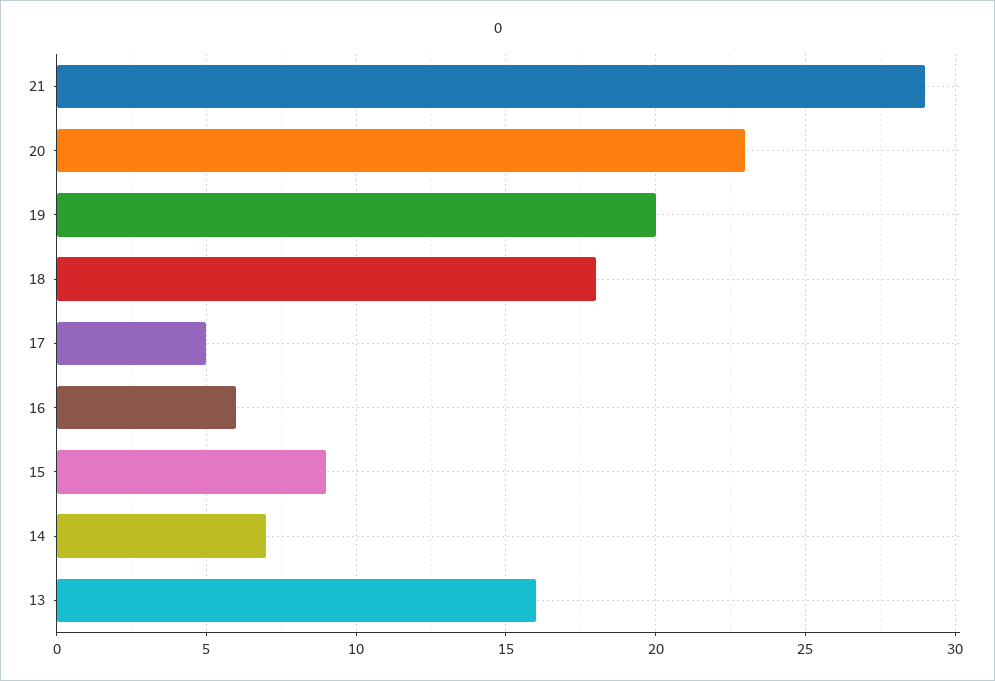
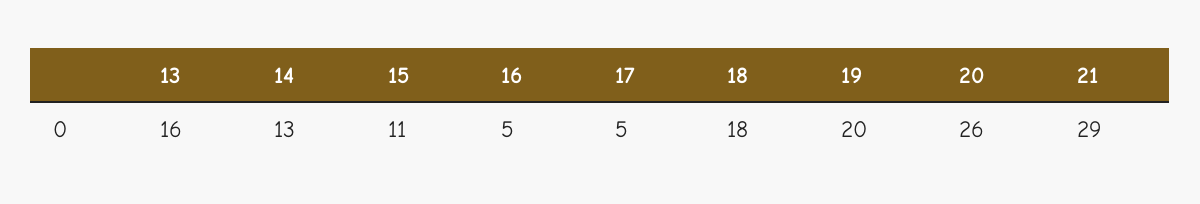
20: 23 -> 26
16: 6 -> 5
15: 9 -> 11
14: 7 -> 13

